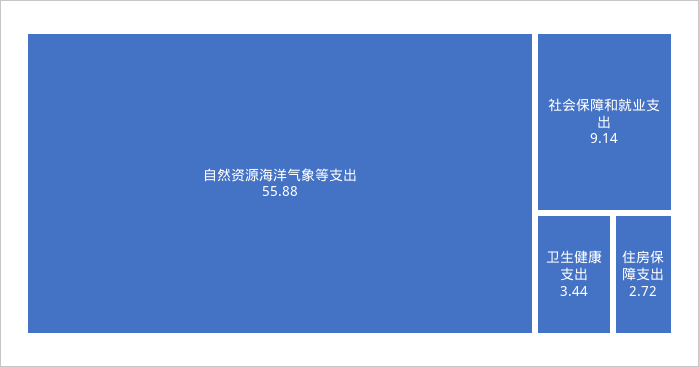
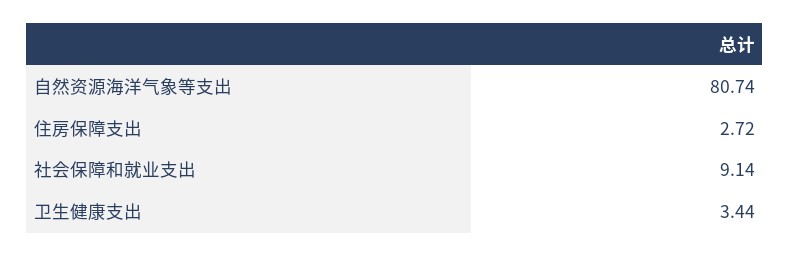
自然资源海洋气象等支出: 55.88 -> 80.74

